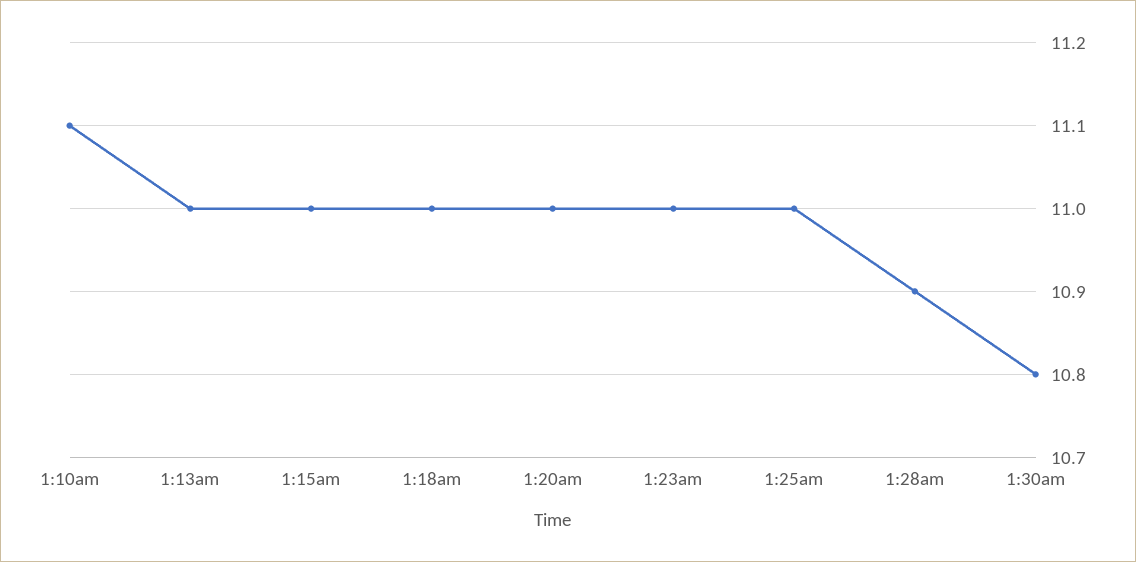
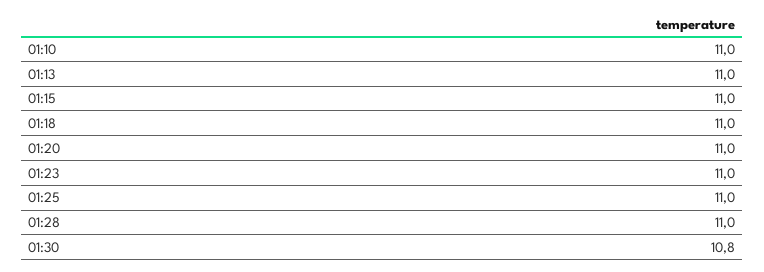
1:10am: 11.1 -> 11
1:28am: 10.9 -> 11

